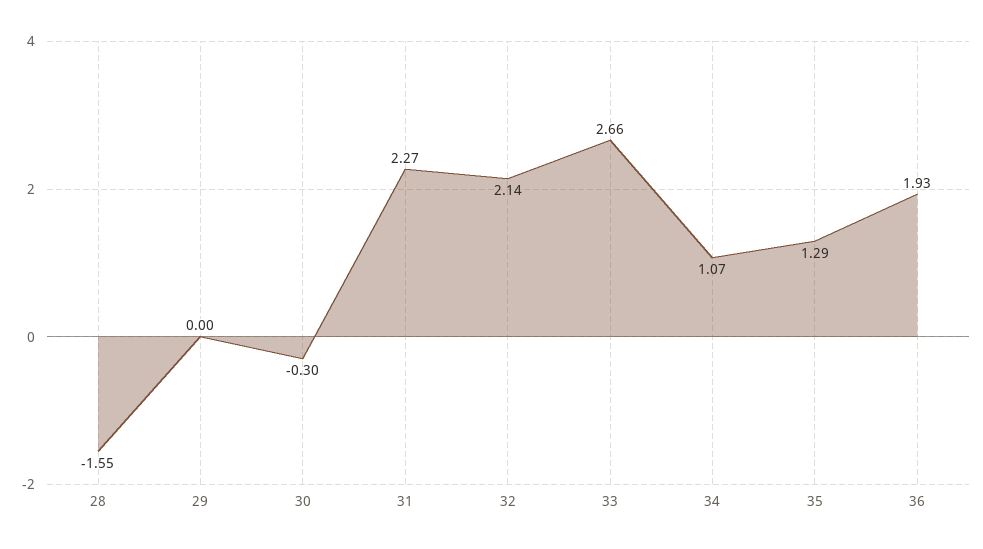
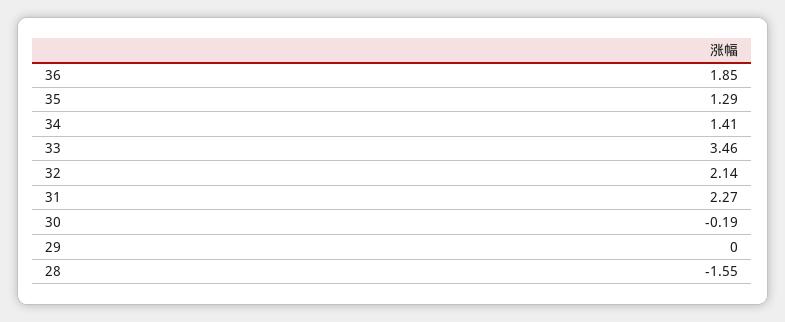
30: -0.3 -> -0.19
33: 2.66 -> 3.46
34: 1.07 -> 1.41
36: 1.93 -> 1.85

